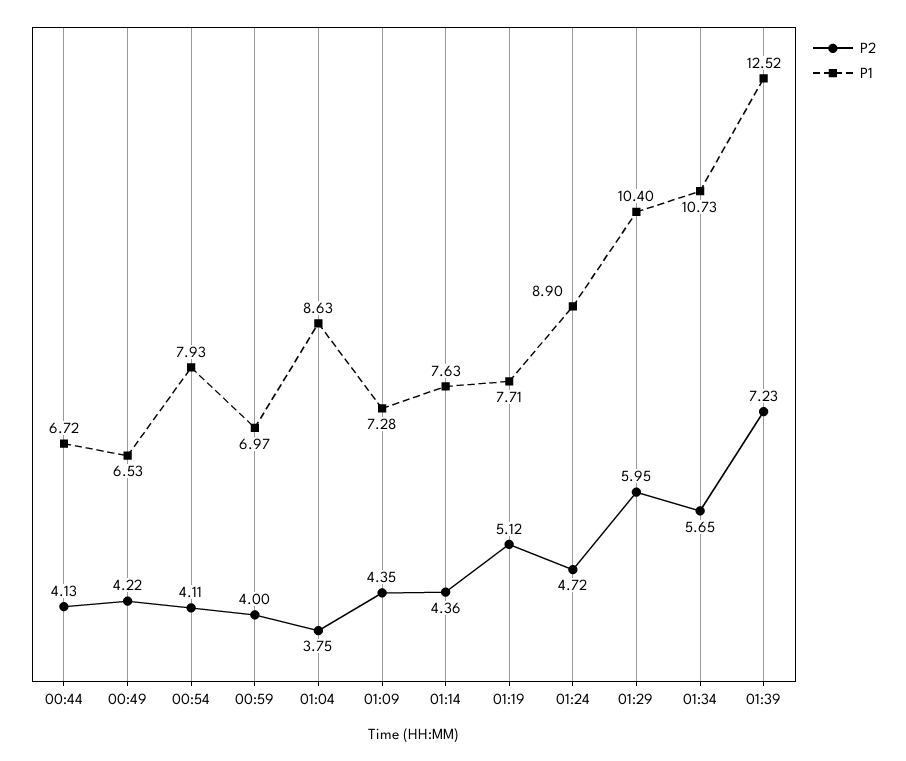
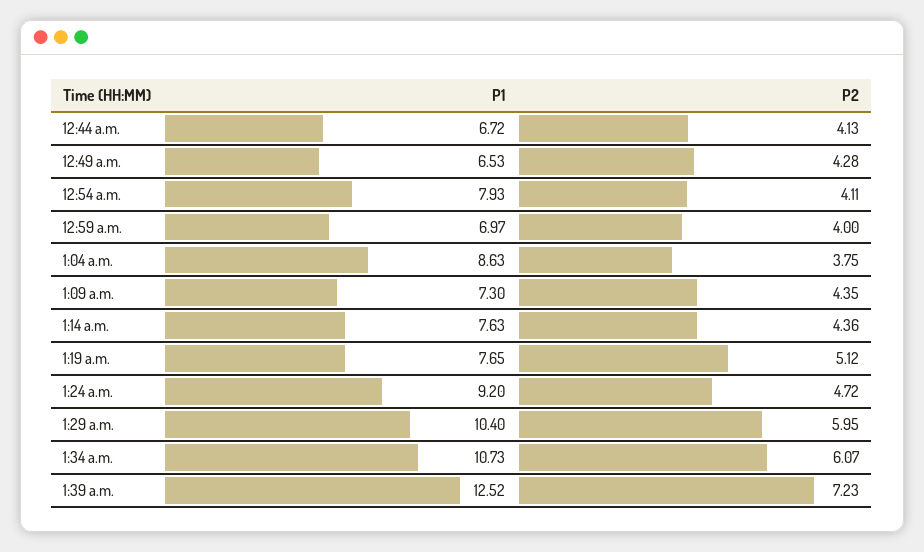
P2, 00:49: 4.22 -> 4.28
P1, 01:09: 7.28 -> 7.3
P1, 01:19: 7.71 -> 7.65
P1, 01:24: 8.9 -> 9.2
P2, 01:34: 5.65 -> 6.07

